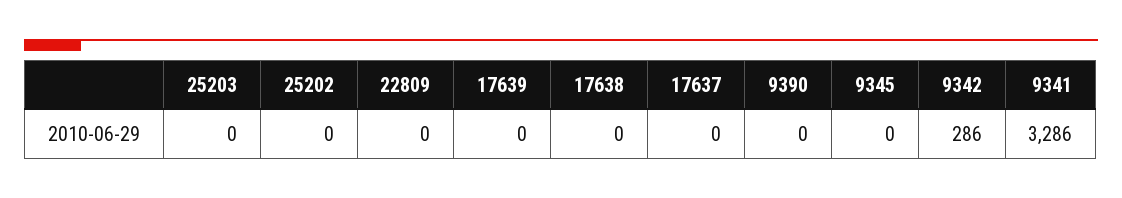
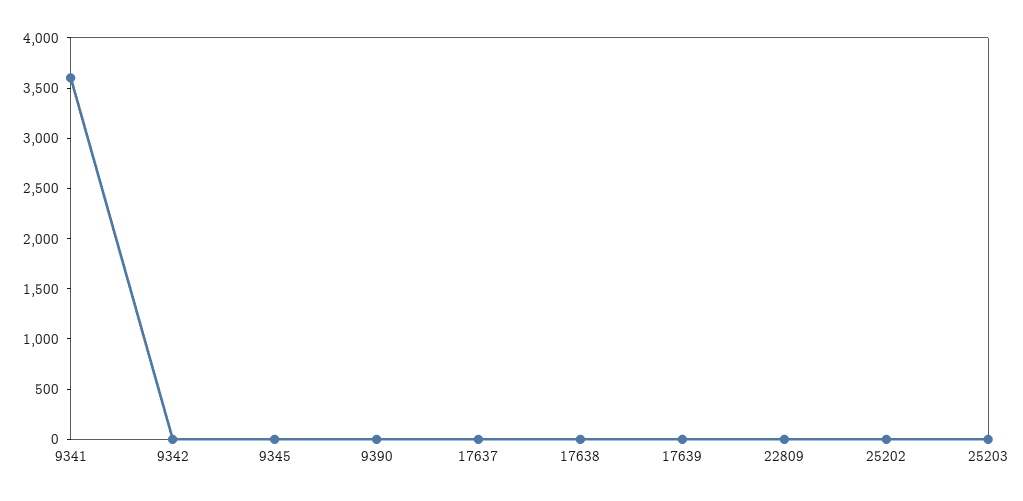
9342: 286 -> 0
9341: 3286 -> 3600

